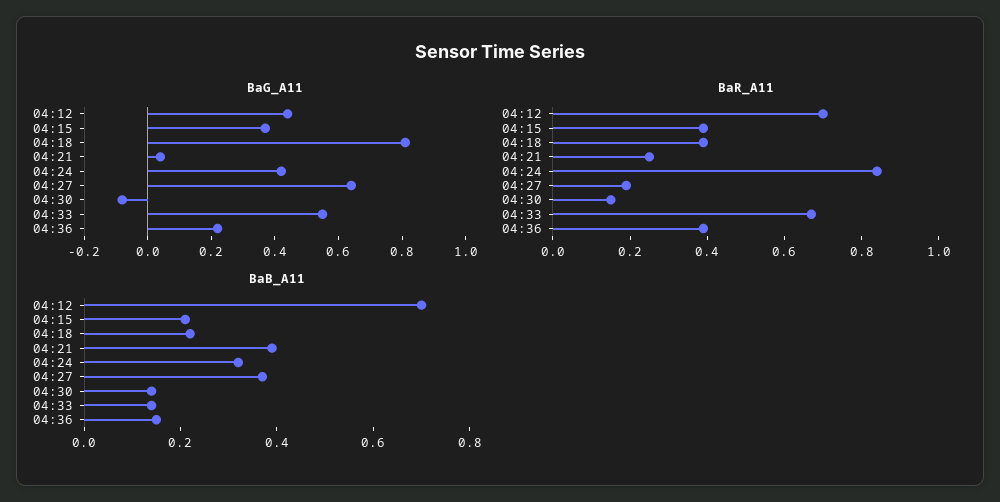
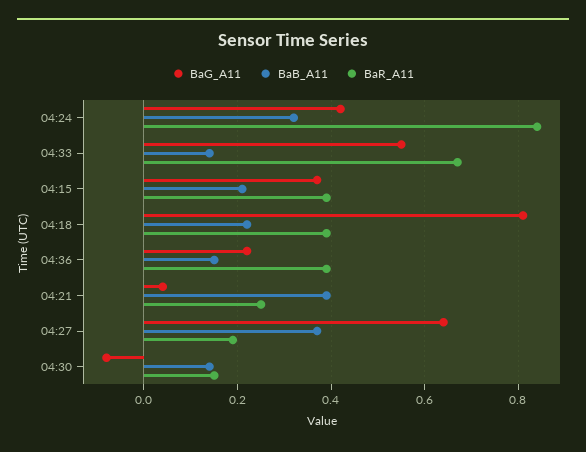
BaG_A11, 04:12: 0.45 -> none
BaR_A11, 04:12: 0.7 -> none
BaB_A11, 04:12: 0.7 -> none

